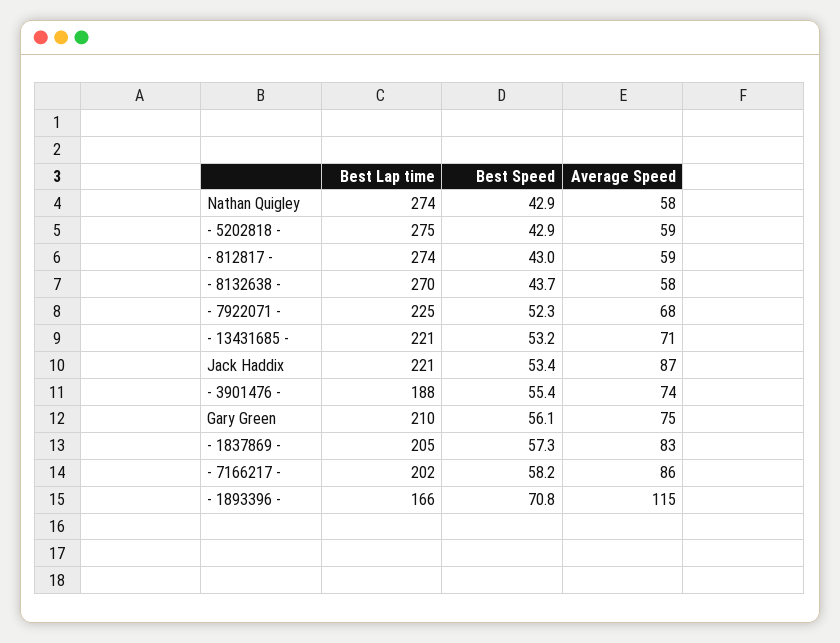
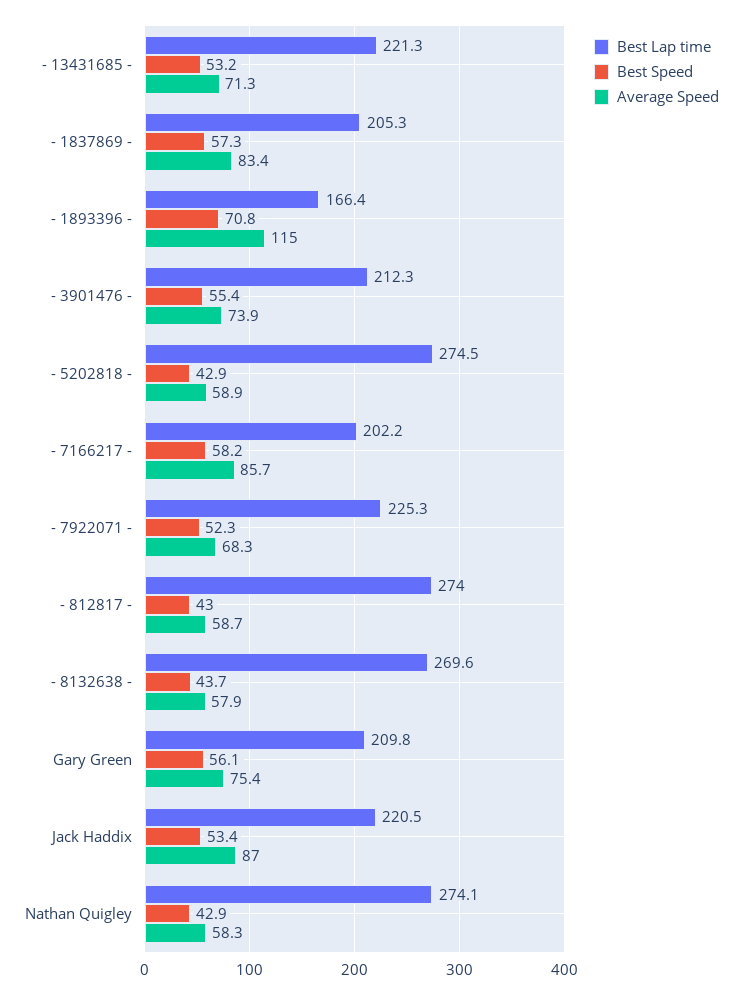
Best Lap time, - 3901476 -: 188 -> 212.3

